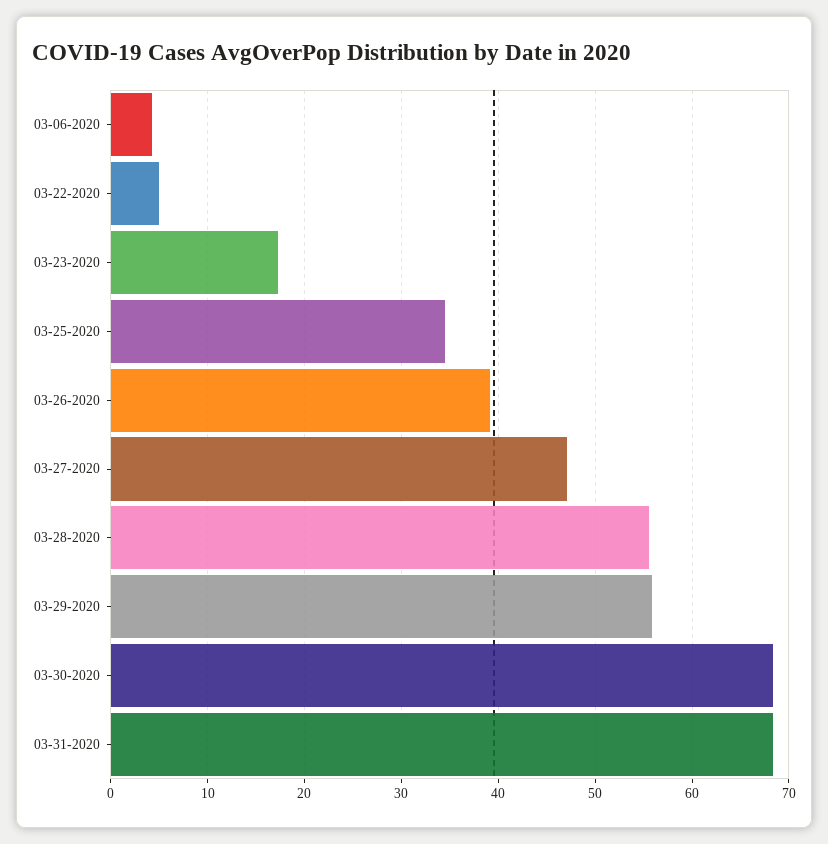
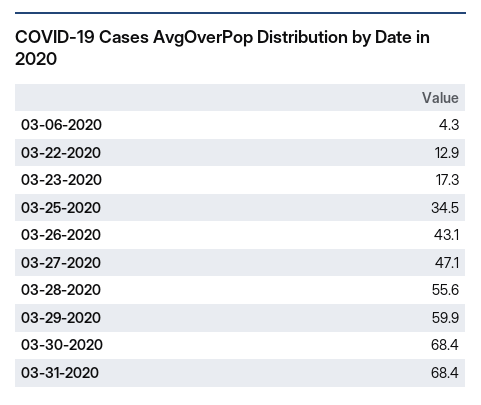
03-22-2020: 5 -> 12.9
03-26-2020: 39 -> 43.1
03-29-2020: 56 -> 59.9

